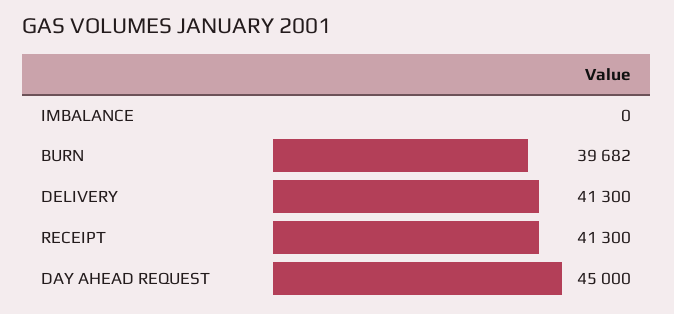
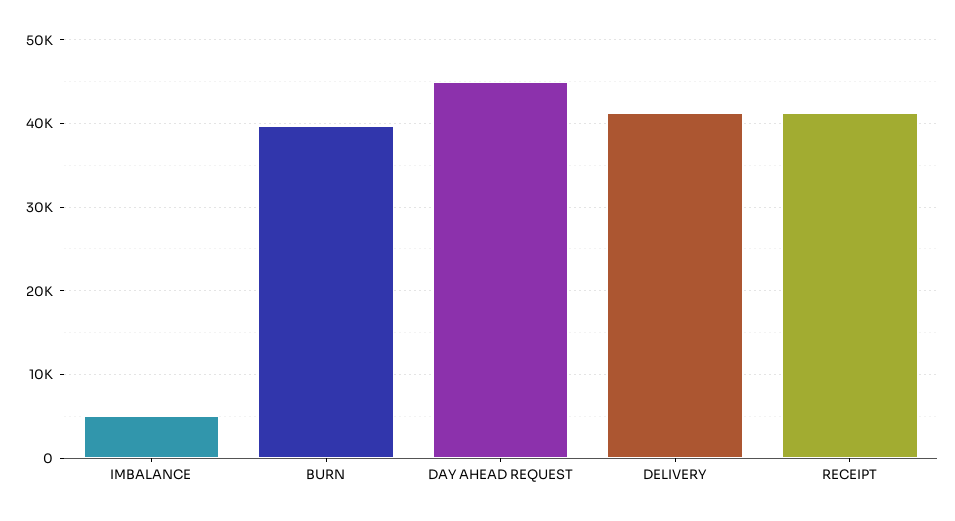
IMBALANCE: 0 -> 5000

